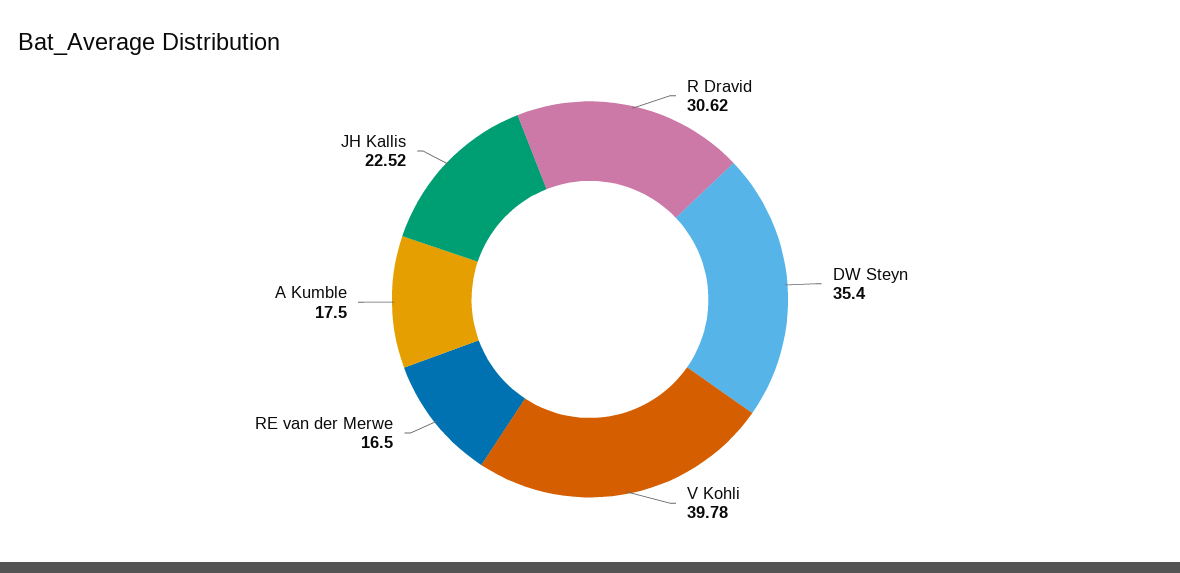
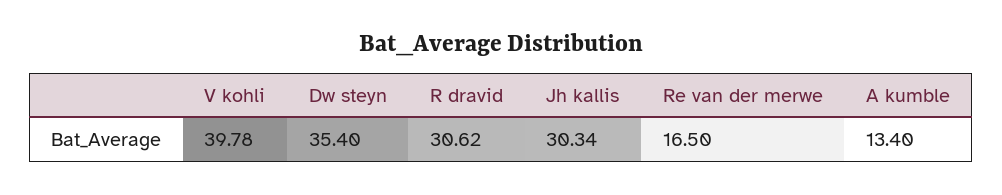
A Kumble: 17.5 -> 13.4
JH Kallis: 22.52 -> 30.34

